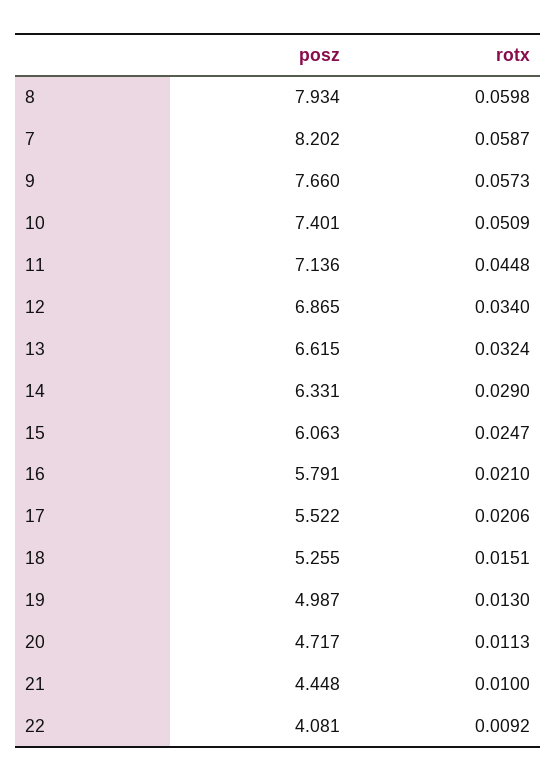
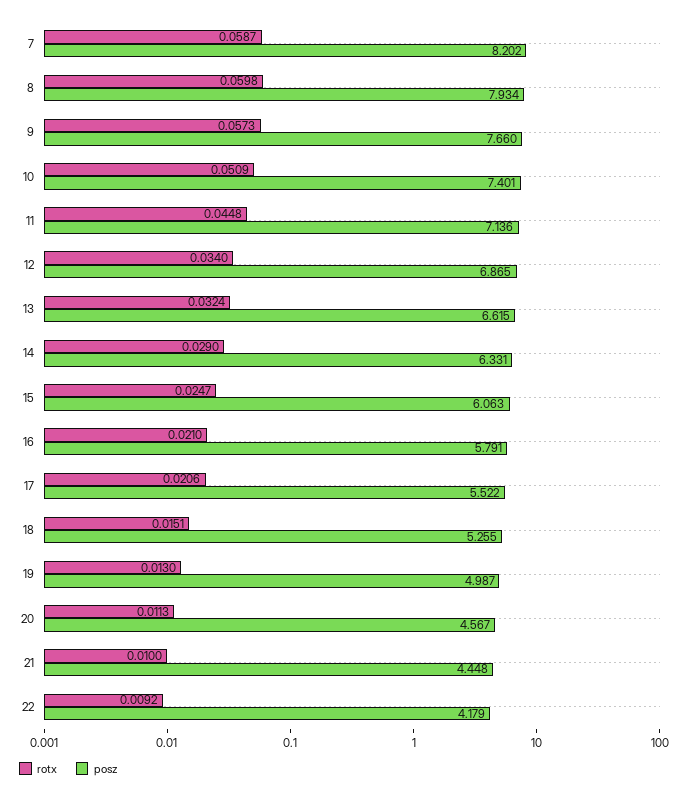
posz, 20: 4.717 -> 4.567
posz, 22: 4.081 -> 4.179

